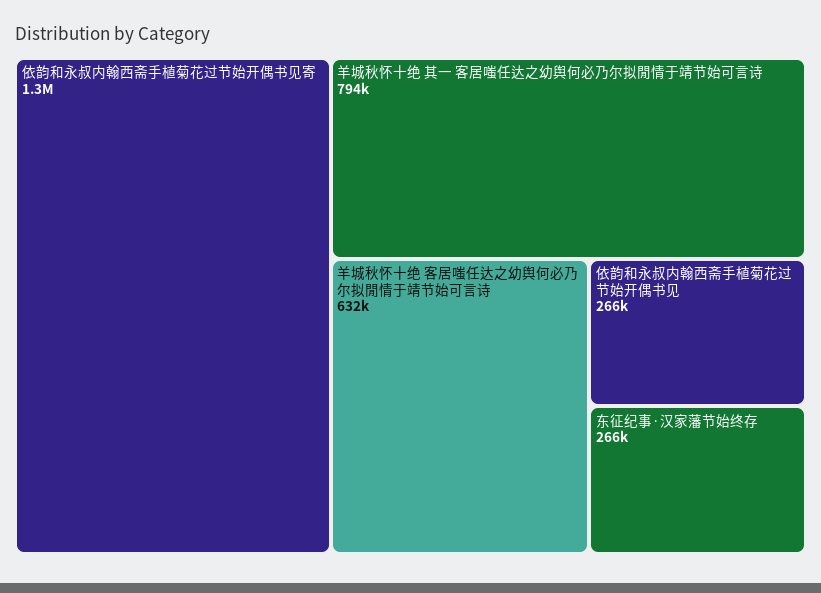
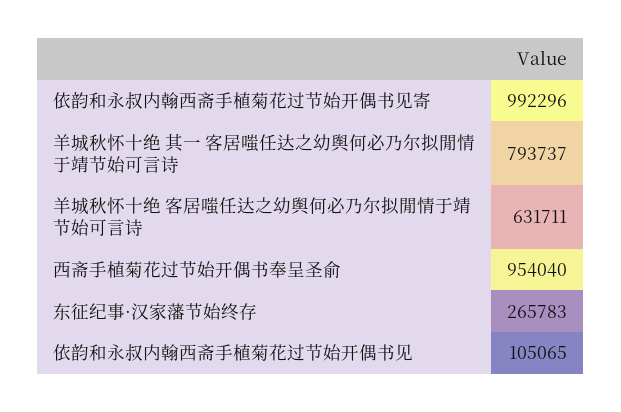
依韵和永叔内翰西斋手植菊花过节始开偶书见寄: 1300000 -> 992296
依韵和永叔内翰西斋手植菊花过节始开偶书见: 266000 -> 105065
西斋手植菊花过节始开偶书奉呈圣俞: none -> 954040

